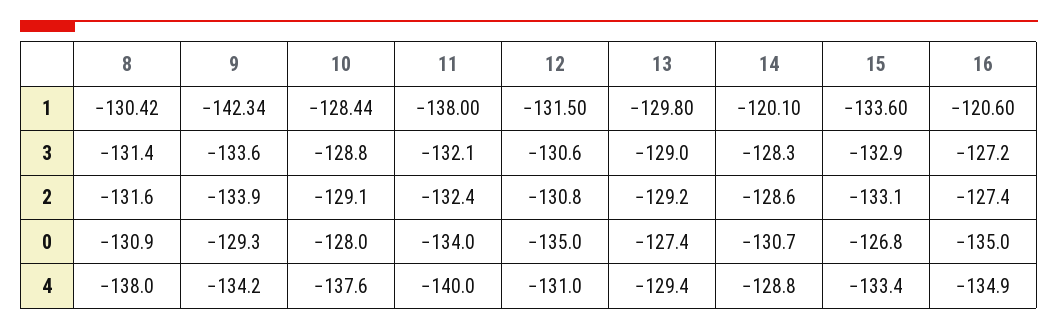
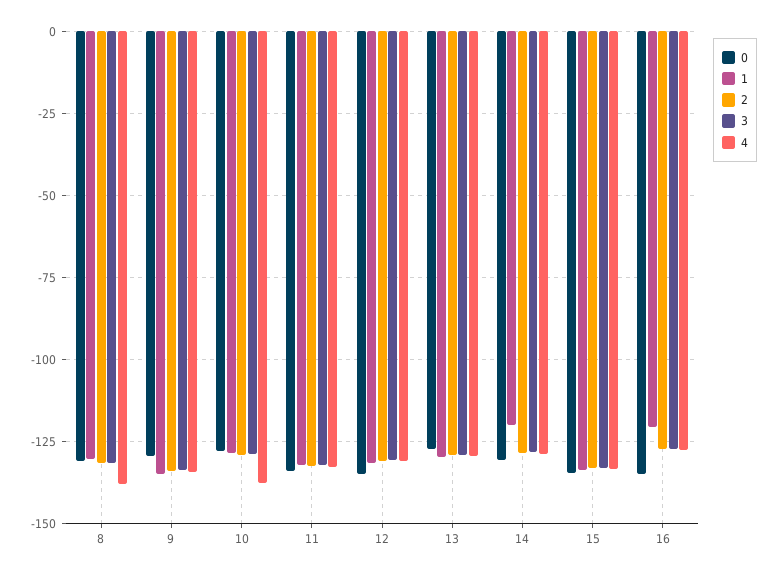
1, 9: -142.34 -> -135
1, 11: -138 -> -132.5
0, 15: -126.8 -> -135
4, 11: -140 -> -132.5
4, 16: -134.9 -> -127.5

